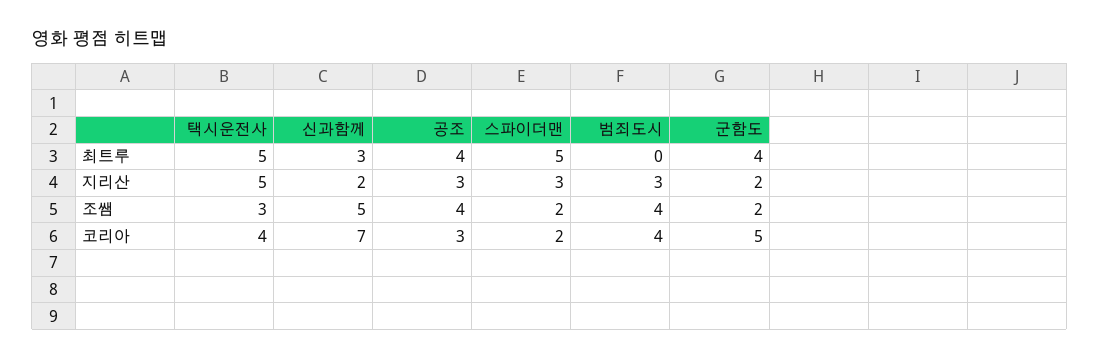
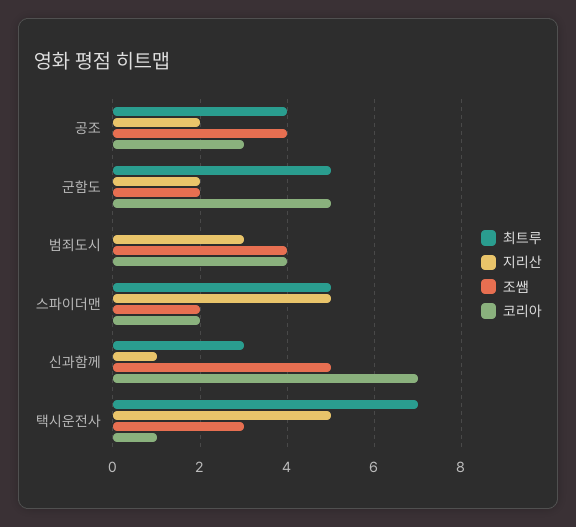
최트루, 택시운전사: 5 -> 7
최트루, 군함도: 4 -> 5
지리산, 신과함께: 2 -> 1
지리산, 공조: 3 -> 2
지리산, 스파이더맨: 3 -> 5
코리아, 택시운전사: 4 -> 1

